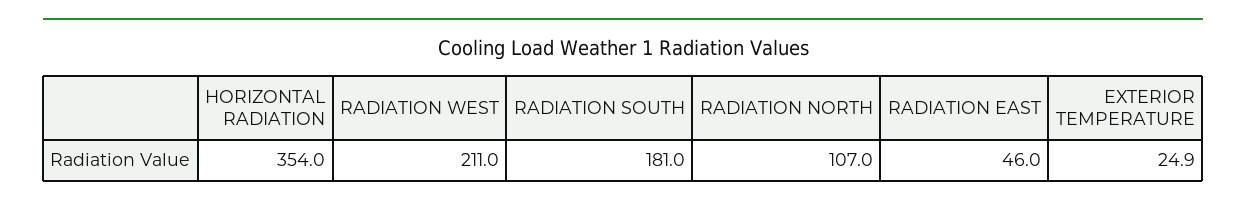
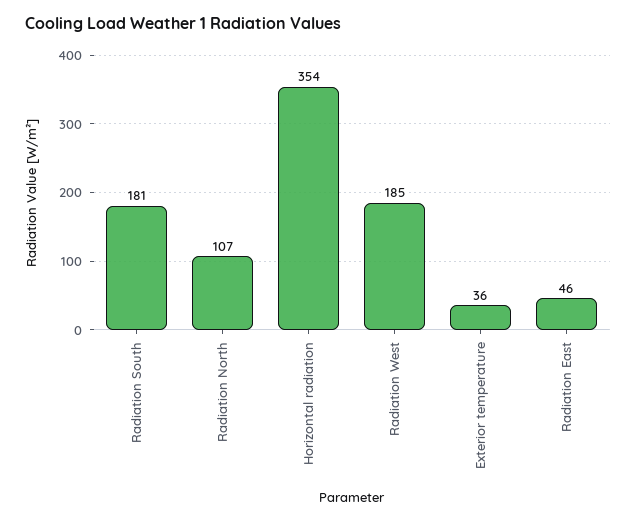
RADIATION WEST: 211 -> 185
EXTERIOR TEMPERATURE: 24.9 -> 36

